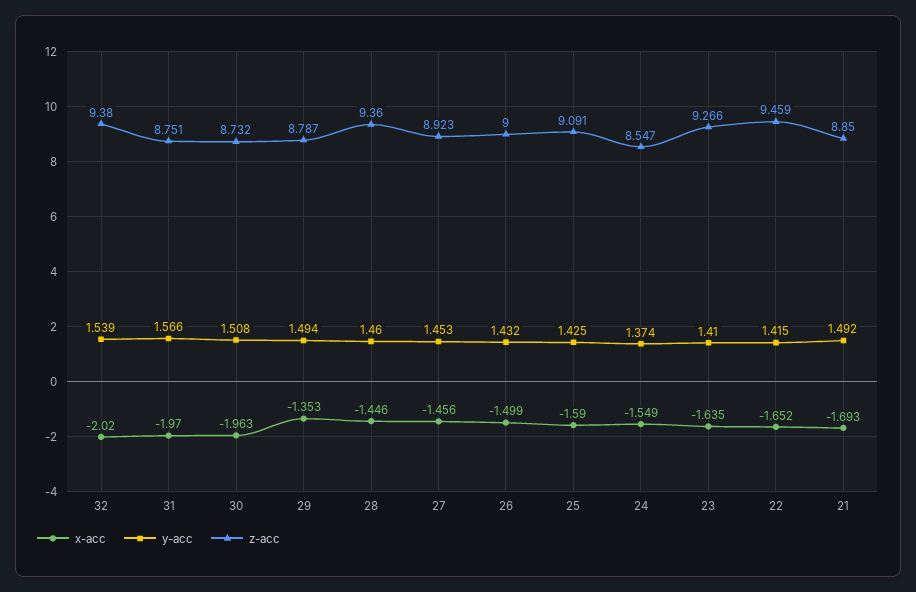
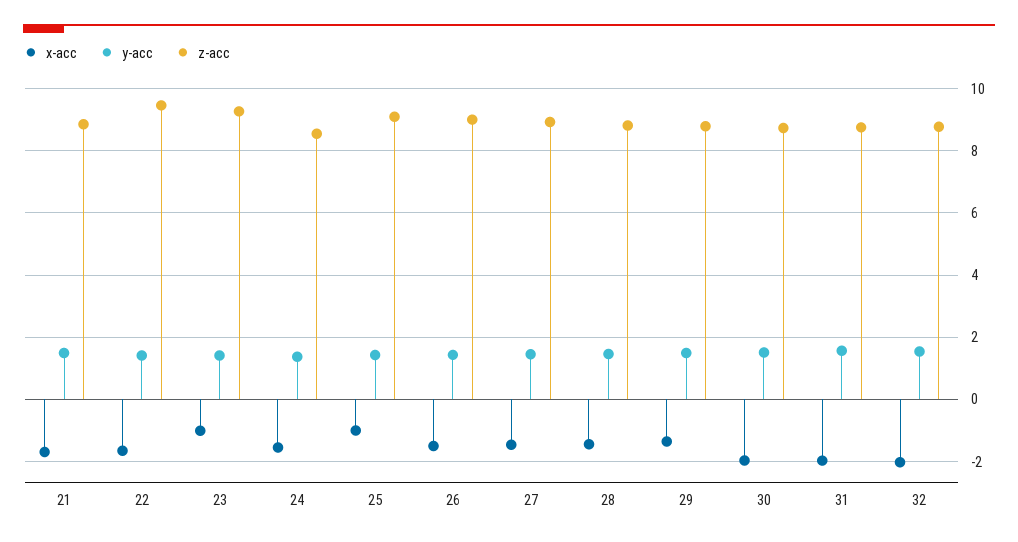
z-acc, 32: 9.38 -> 8.8
z-acc, 28: 9.36 -> 8.8
x-acc, 25: -1.59 -> -1
x-acc, 23: -1.635 -> -1

